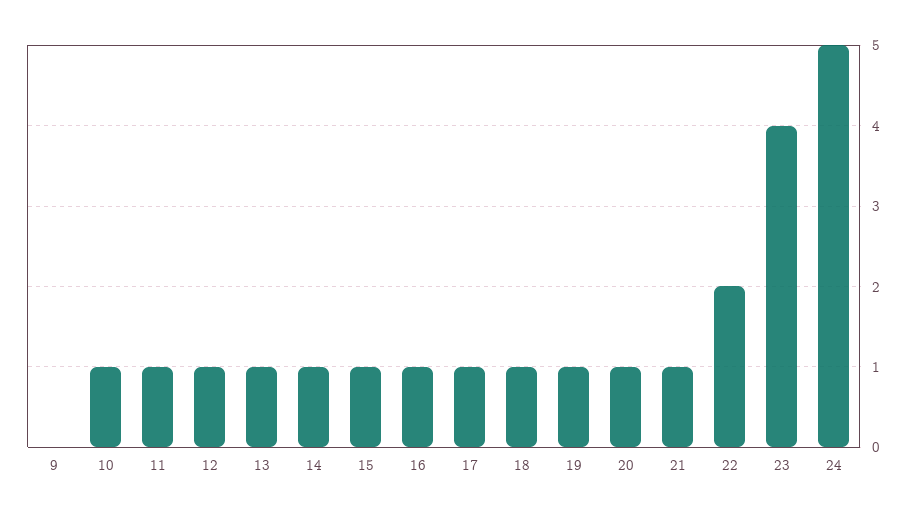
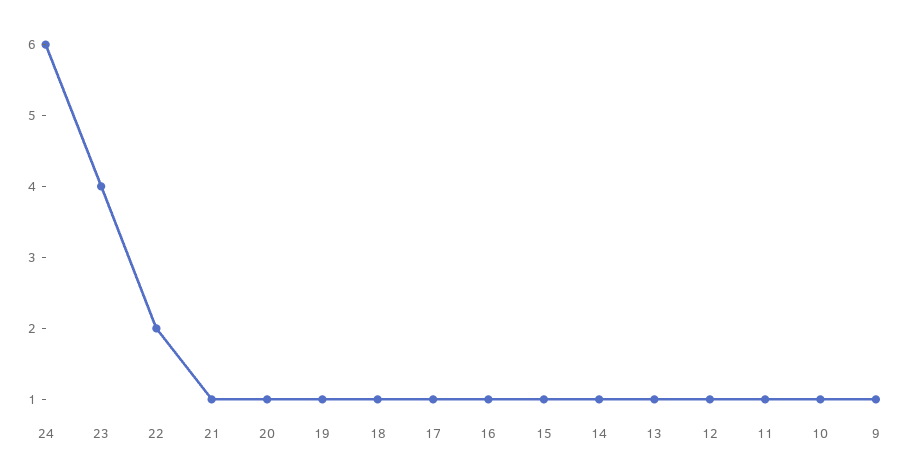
9: 0 -> 1
24: 5 -> 6

